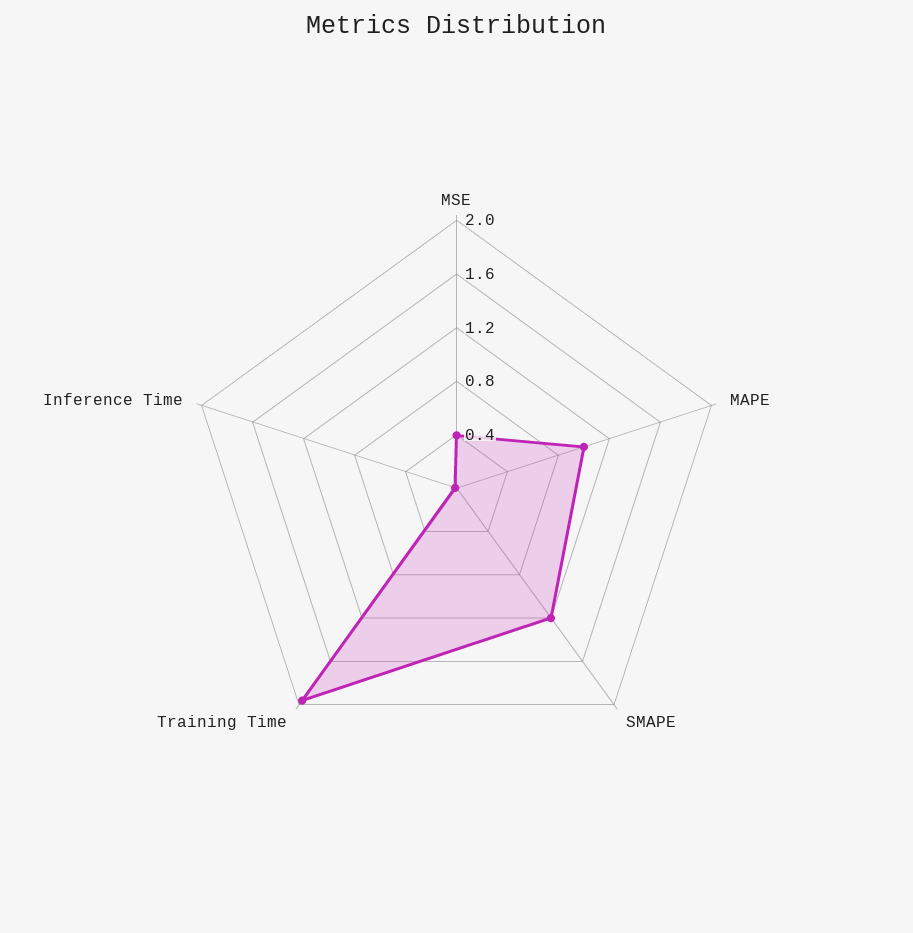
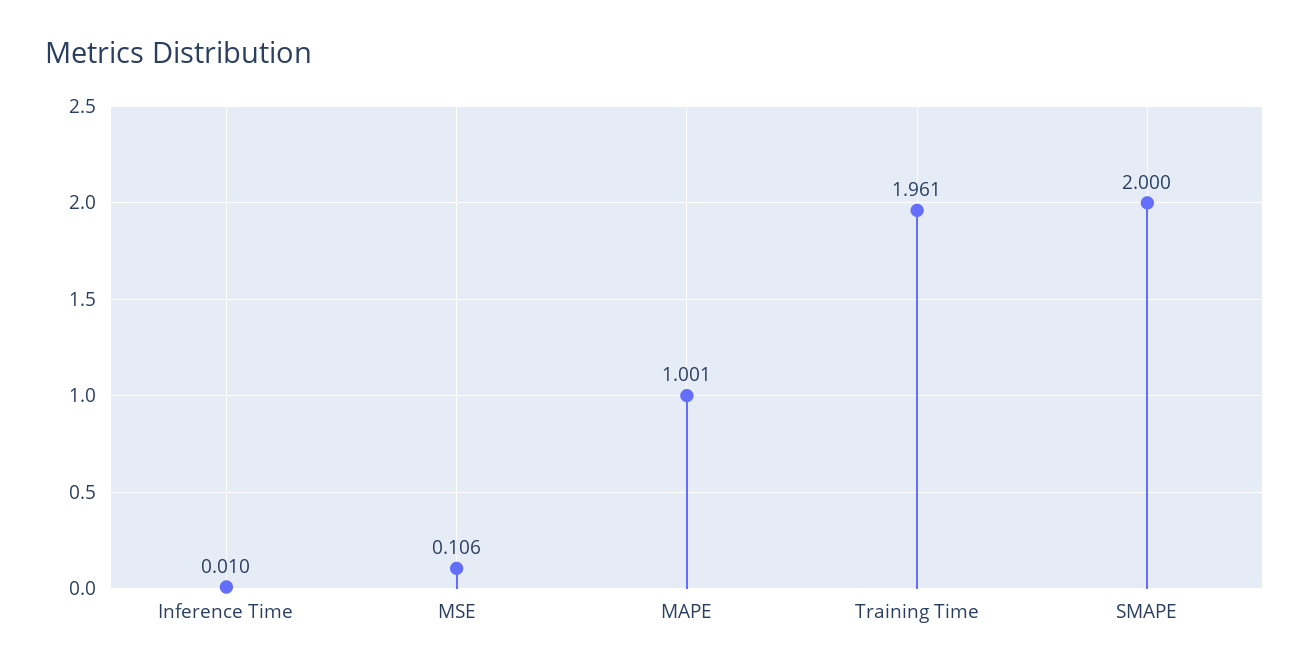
MSE: 0.4 -> 0.106
SMAPE: 1.2 -> 2

